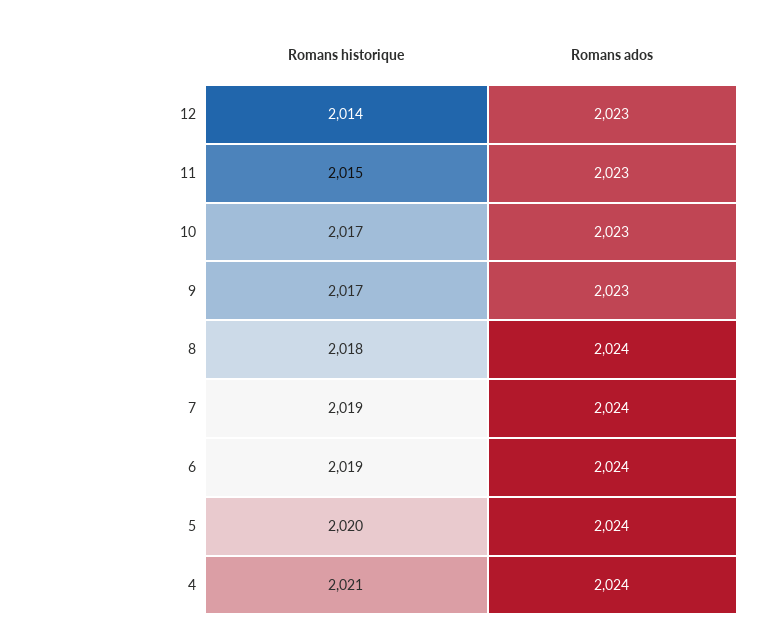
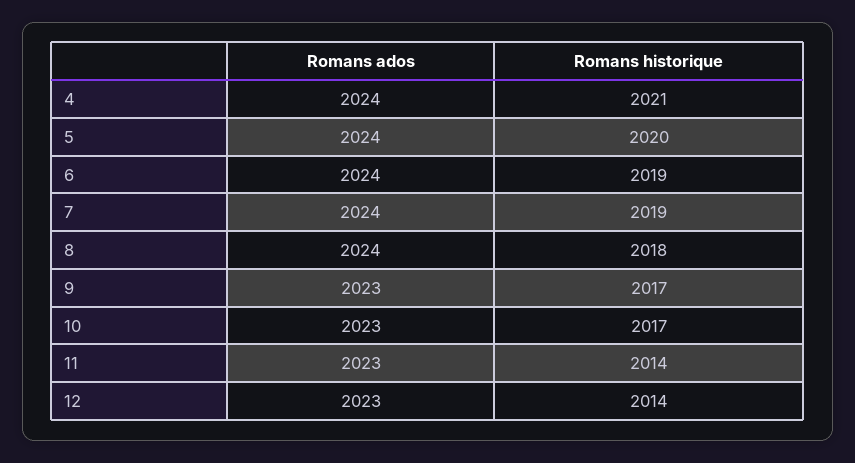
Romans historique, 11: 2015 -> 2014

